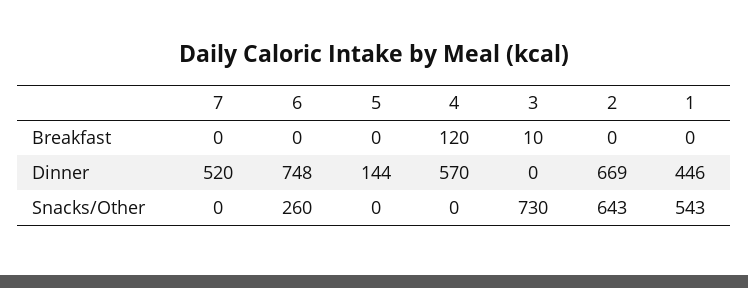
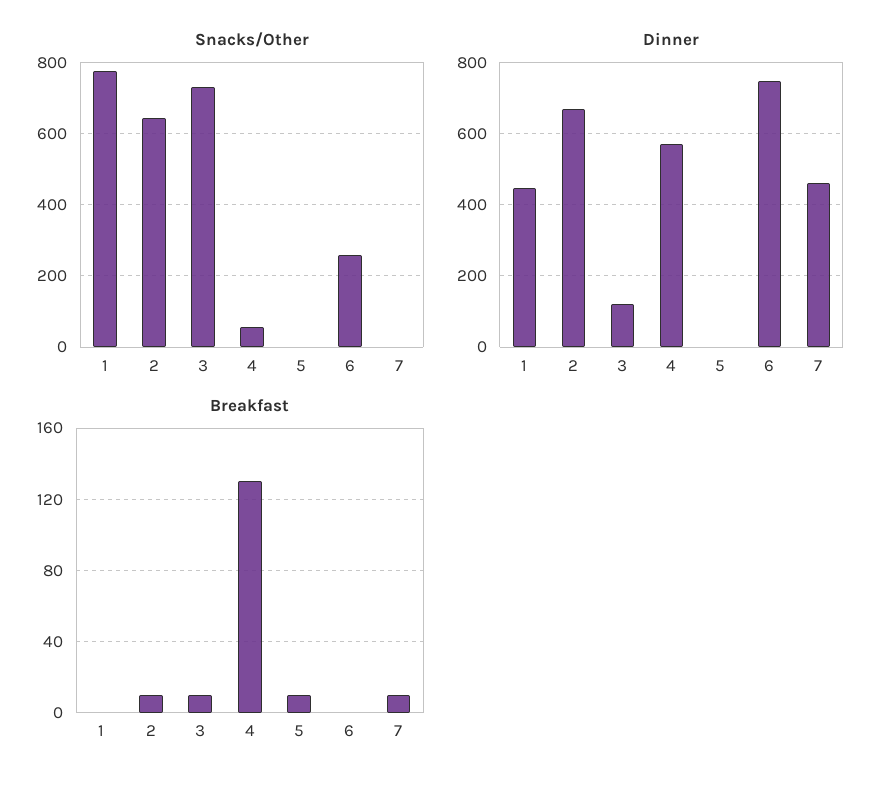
Breakfast, 7: 0 -> 10
Breakfast, 5: 0 -> 10
Breakfast, 4: 120 -> 130
Breakfast, 2: 0 -> 10
Dinner, 7: 520 -> 460
Dinner, 5: 144 -> 0
Dinner, 3: 0 -> 120
Snacks/Other, 4: 0 -> 60
Snacks/Other, 1: 543 -> 780

